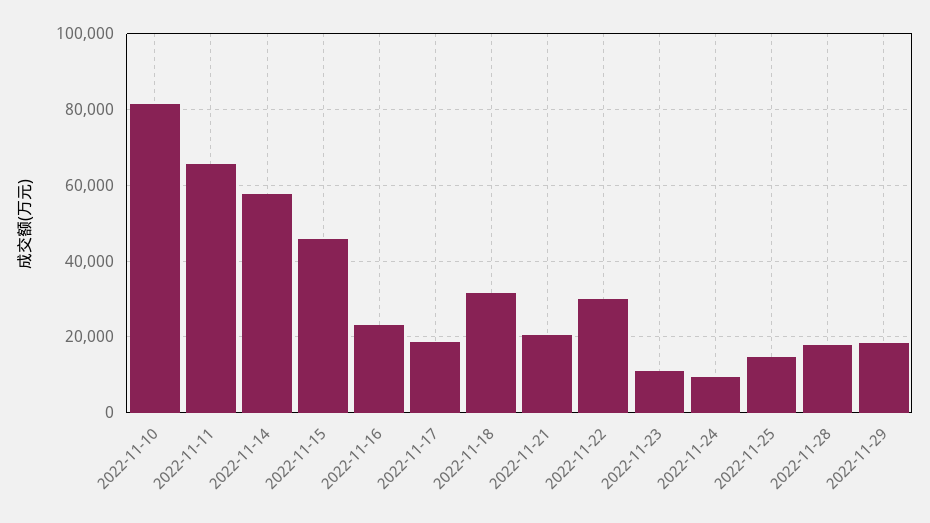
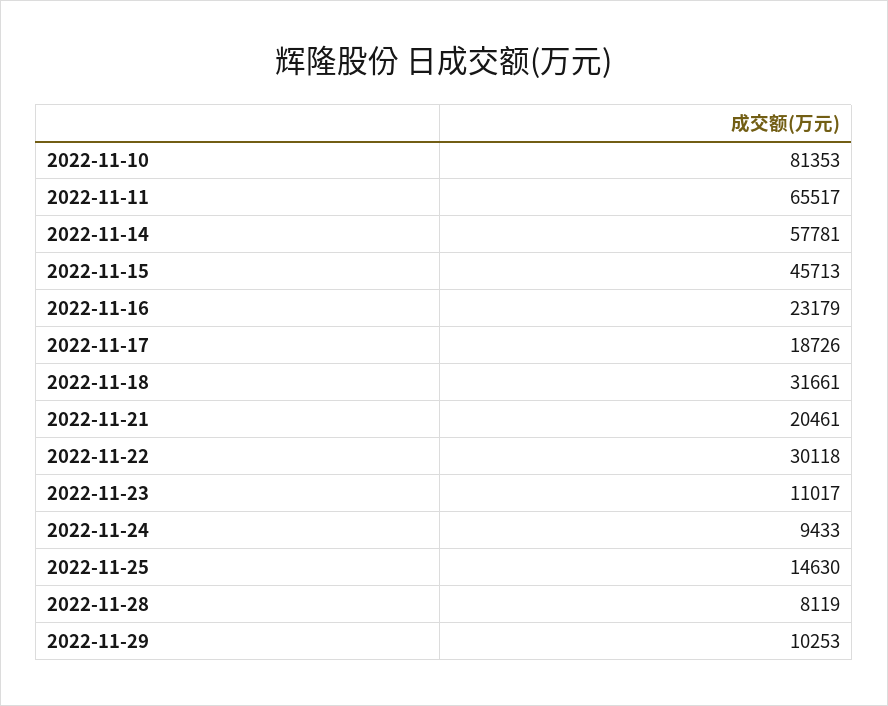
2022-11-28: 18000 -> 8119
2022-11-29: 18000 -> 10253

